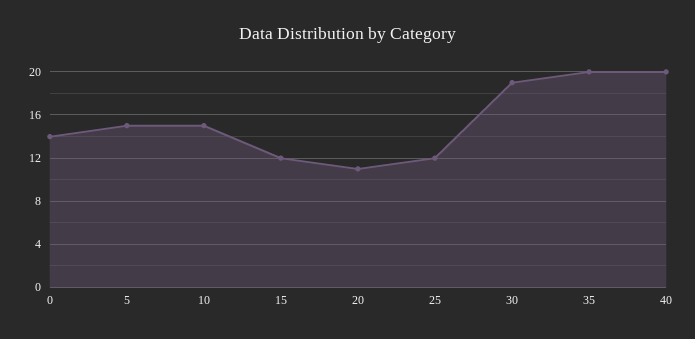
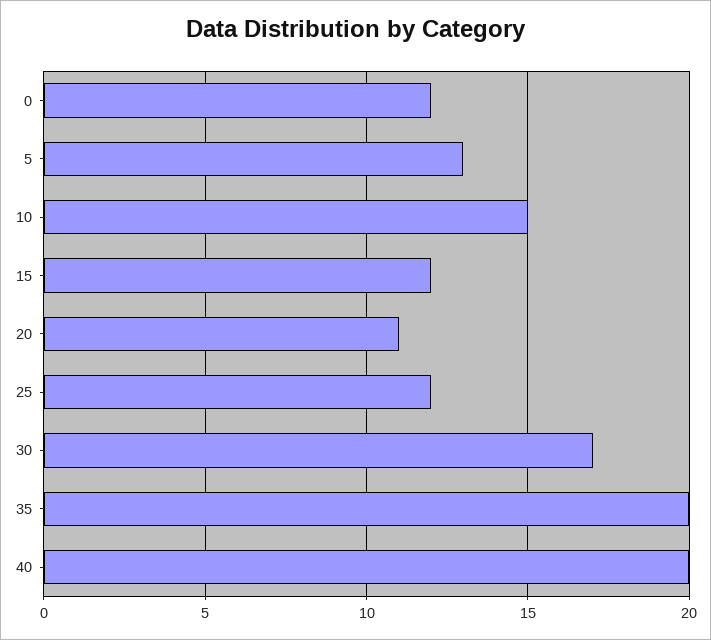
0: 14 -> 12
5: 15 -> 13
30: 19 -> 17

